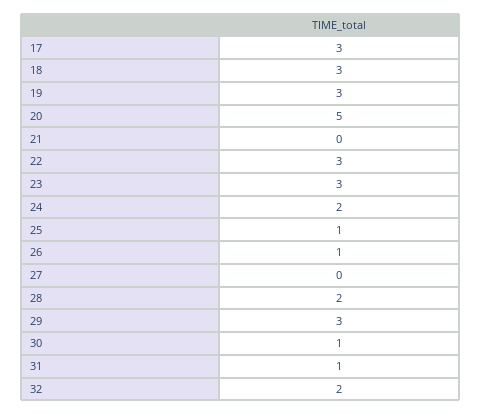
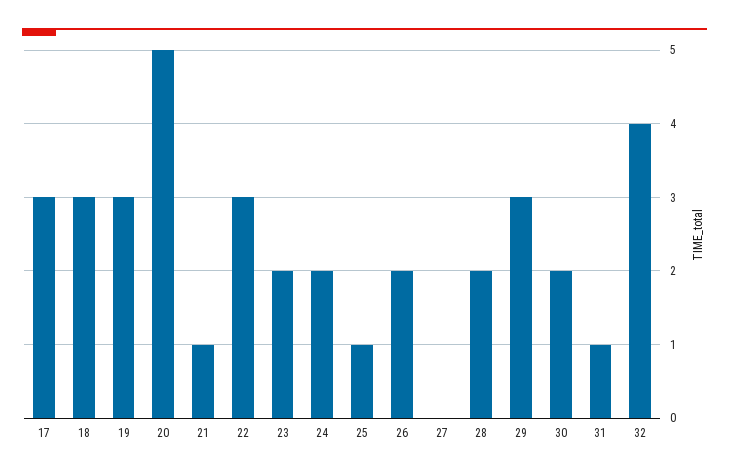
21: 0 -> 1
23: 3 -> 2
26: 1 -> 2
30: 1 -> 2
32: 2 -> 4

